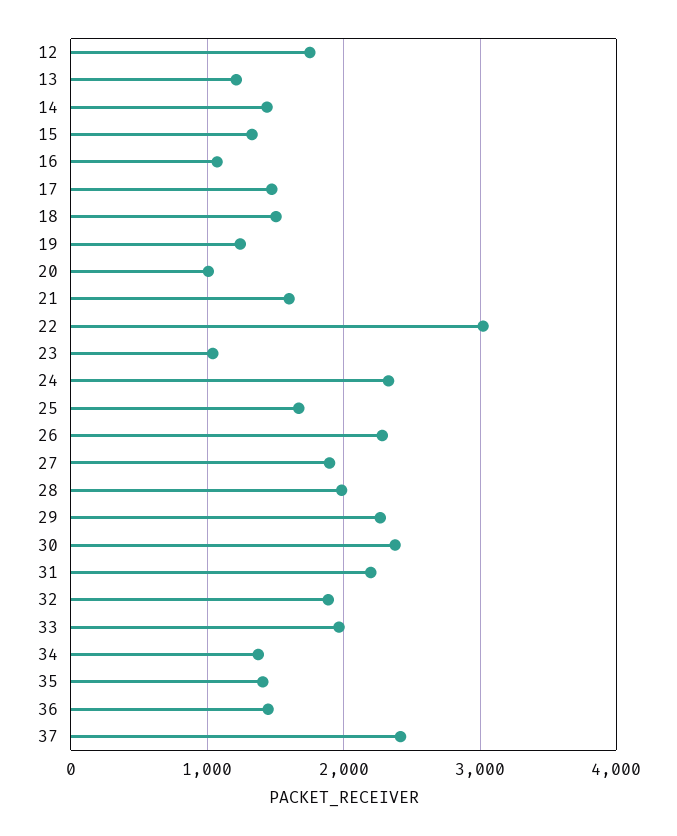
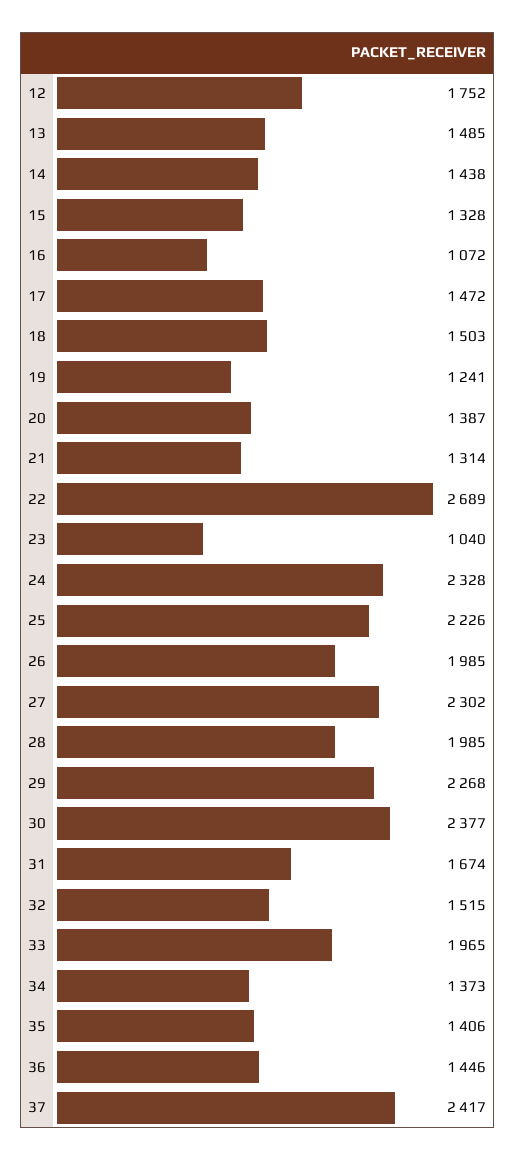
13: 1200 -> 1485
20: 1000 -> 1387
21: 1600 -> 1314
22: 3000 -> 2689
25: 1700 -> 2226
26: 2300 -> 1985
27: 1900 -> 2302
31: 2200 -> 1674
32: 1900 -> 1515

